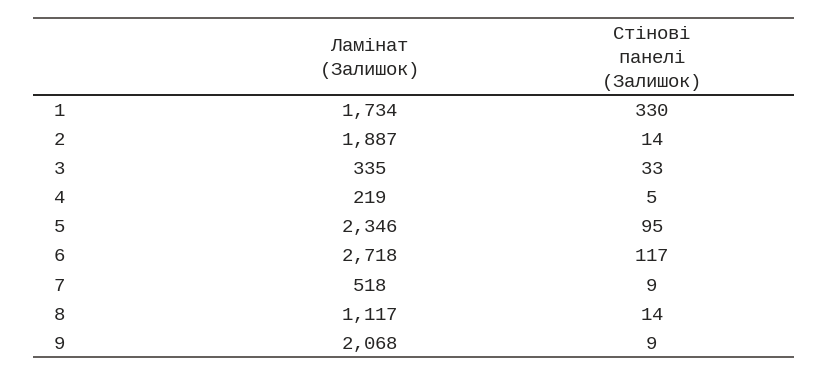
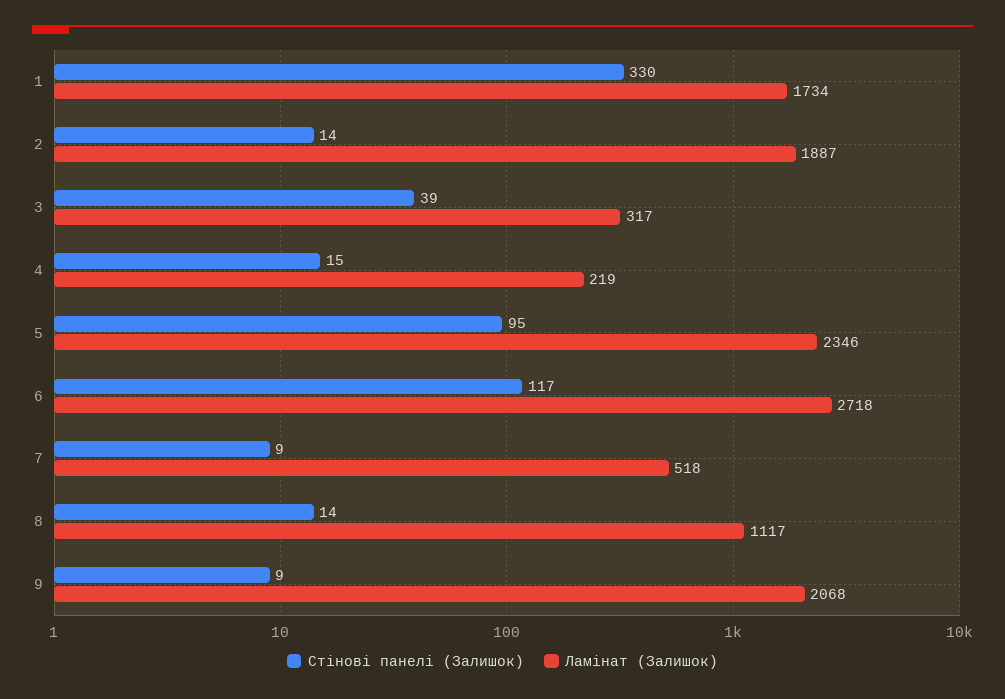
Ламінат (Залишок), 3: 335 -> 317
Стінові панелі (Залишок), 3: 33 -> 39
Стінові панелі (Залишок), 4: 5 -> 15

